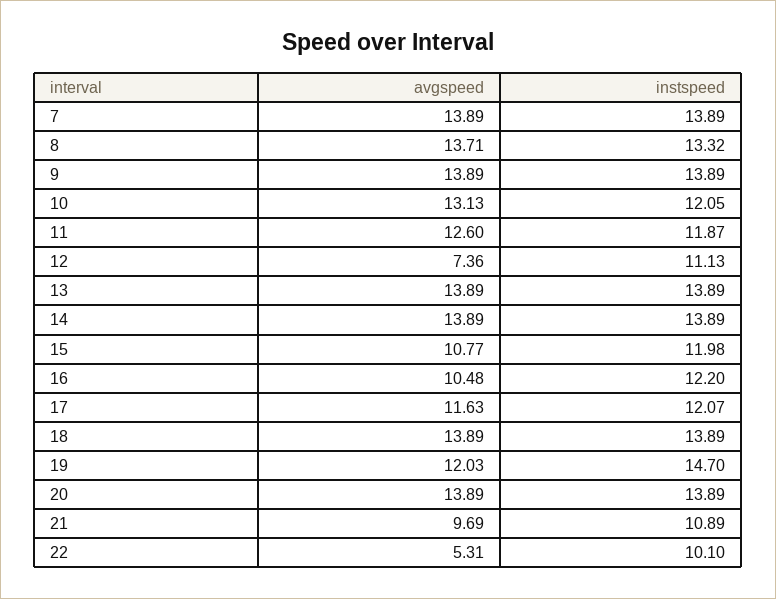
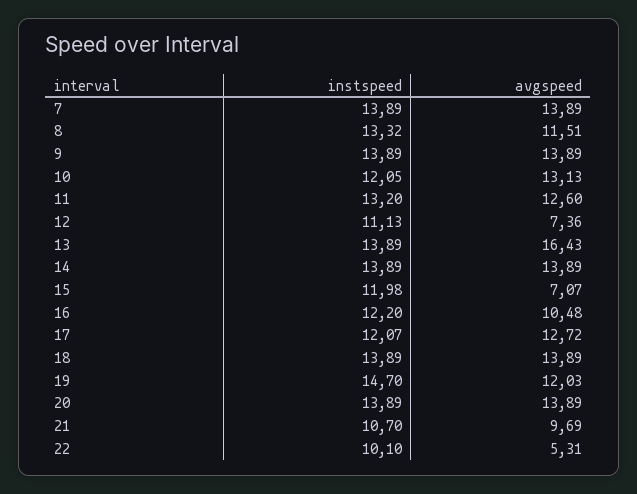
avgspeed, 8: 13.71 -> 11.51
instspeed, 11: 11.87 -> 13.2
avgspeed, 13: 13.89 -> 16.43
avgspeed, 15: 10.77 -> 7.07
avgspeed, 17: 11.63 -> 12.72
instspeed, 21: 10.89 -> 10.7

